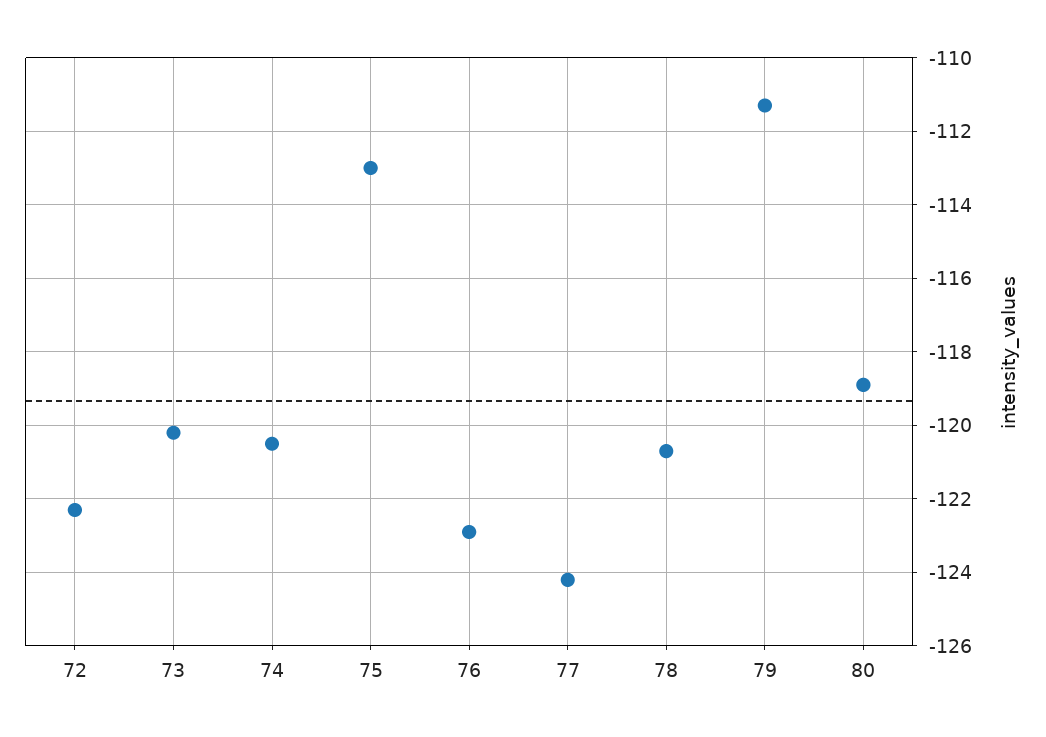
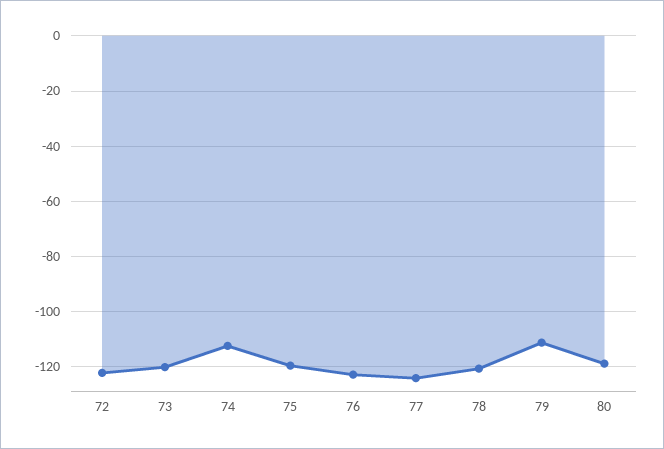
74: -120.5 -> -112.5
75: -113 -> -120

